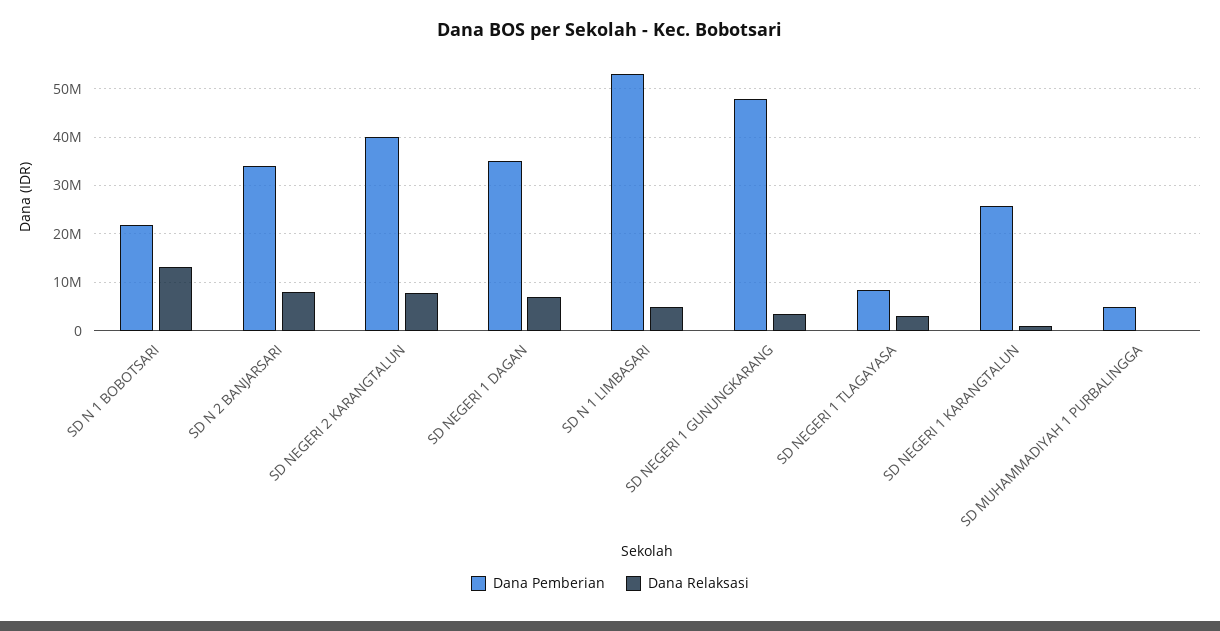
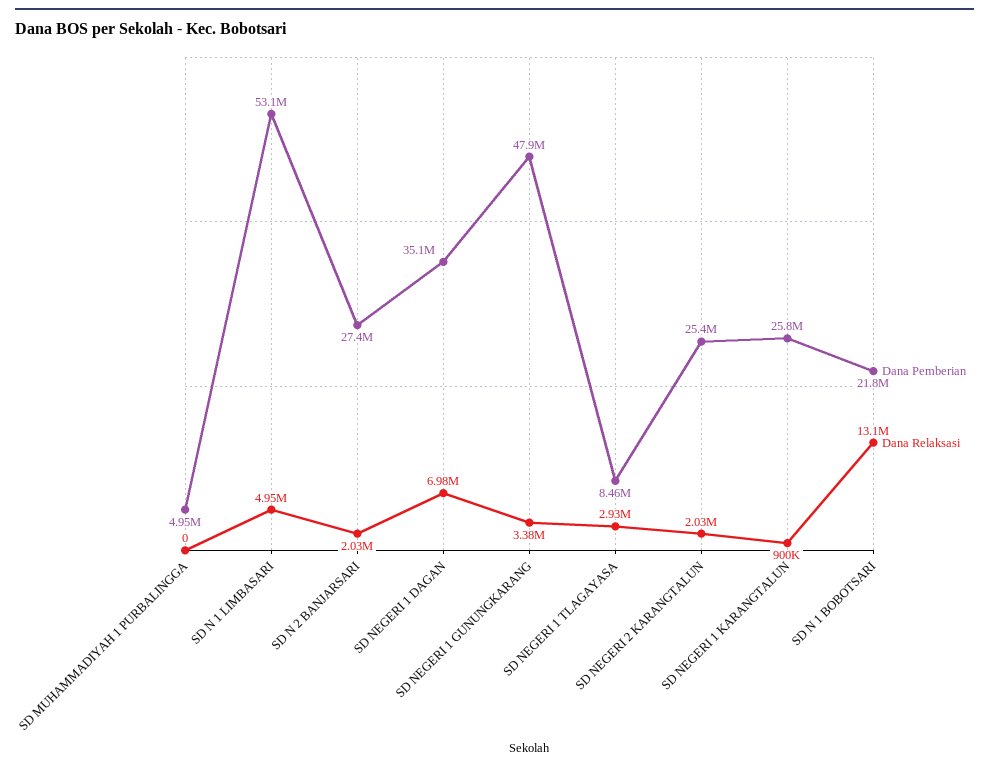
Dana Pemberian, SD N 2 BANJARSARI: 34000000 -> 27400000
Dana Relaksasi, SD N 2 BANJARSARI: 8000000 -> 2030000
Dana Pemberian, SD NEGERI 2 KARANGTALUN: 40000000 -> 25400000
Dana Relaksasi, SD NEGERI 2 KARANGTALUN: 8000000 -> 2030000

